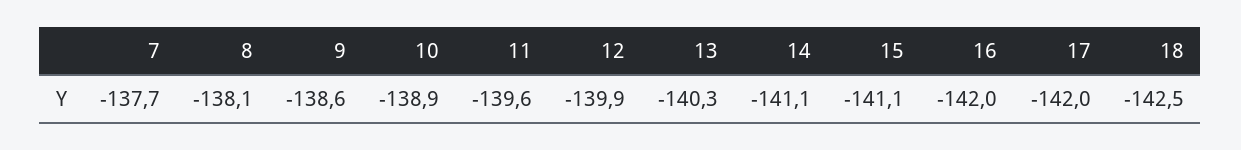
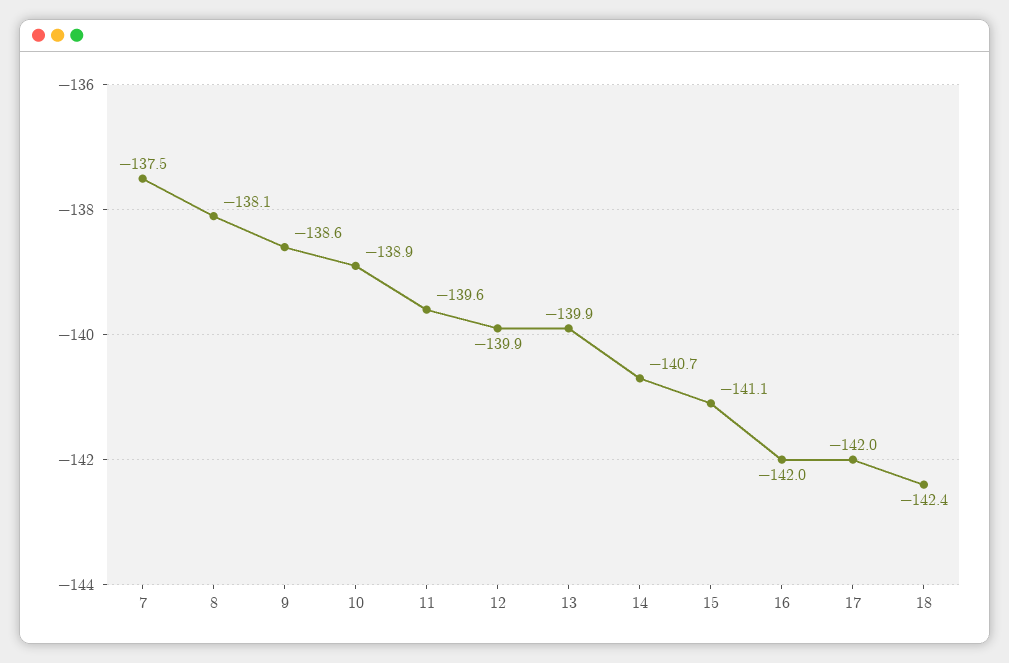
7: -137.7 -> -137.5
13: -140.3 -> -139.9
14: -141.1 -> -140.7
18: -142.5 -> -142.4

